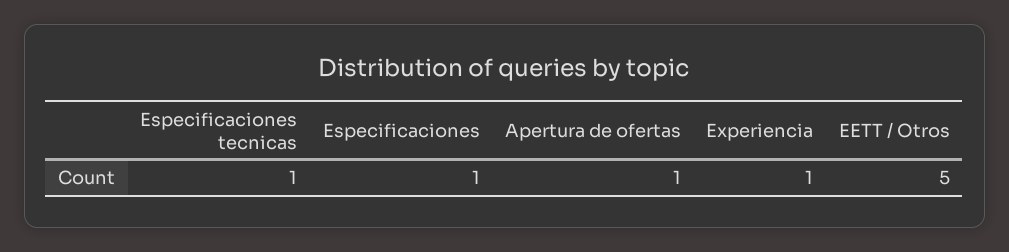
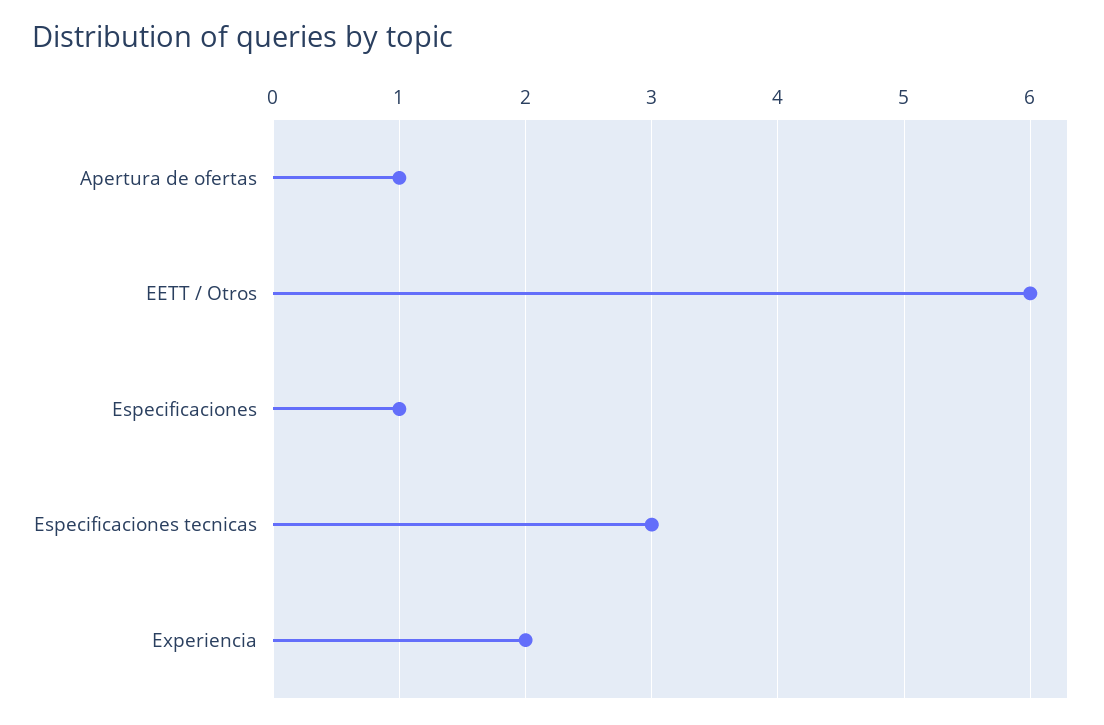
Especificaciones tecnicas: 1 -> 3
Experiencia: 1 -> 2
EETT / Otros: 5 -> 6

